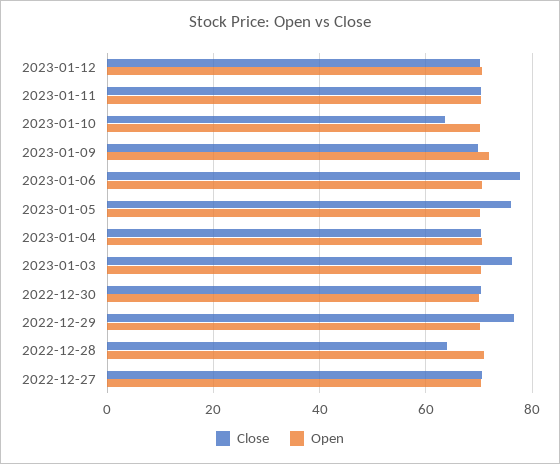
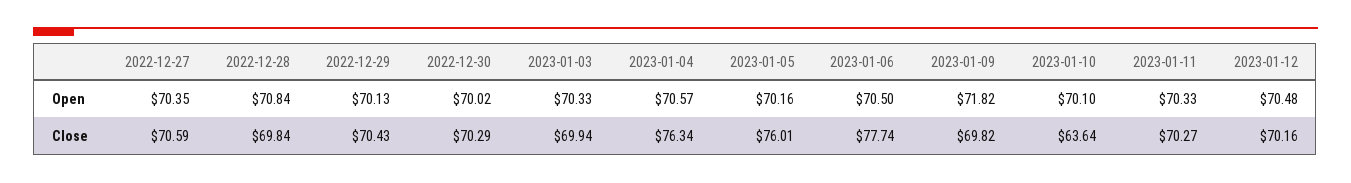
Close, 2023-01-04: 70 -> 76.34
Close, 2023-01-03: 76 -> 69.94
Close, 2022-12-29: 76 -> 70.43
Close, 2022-12-28: 64 -> 69.84

